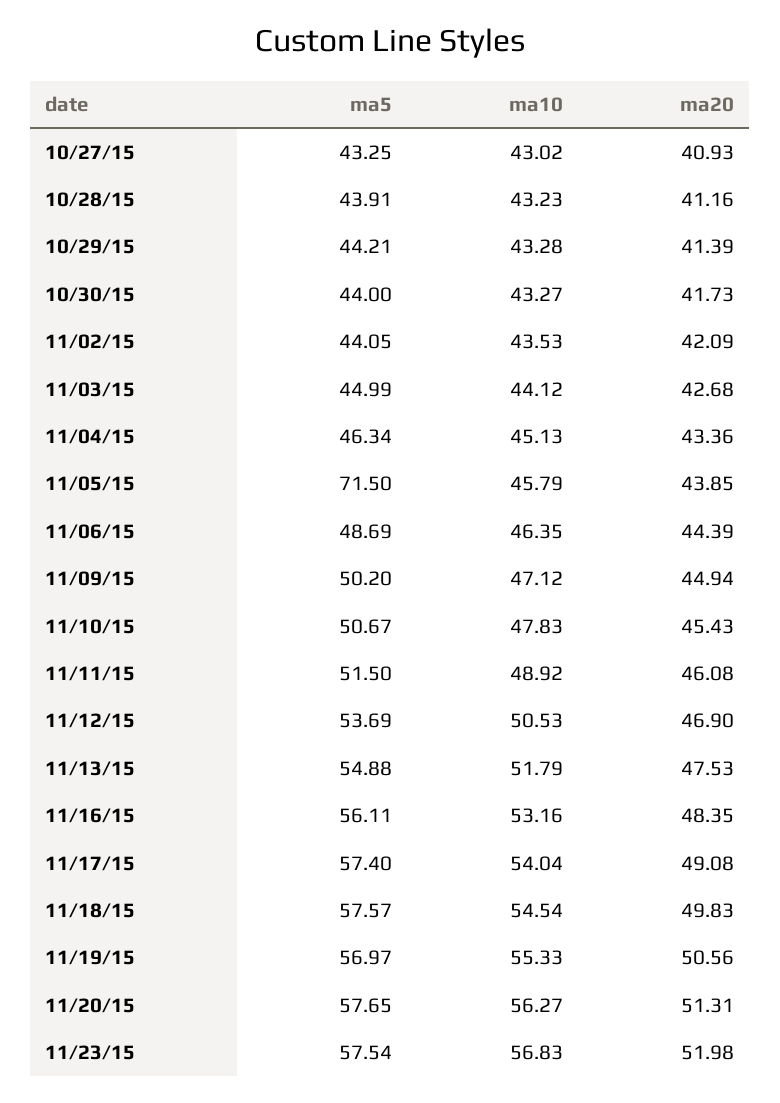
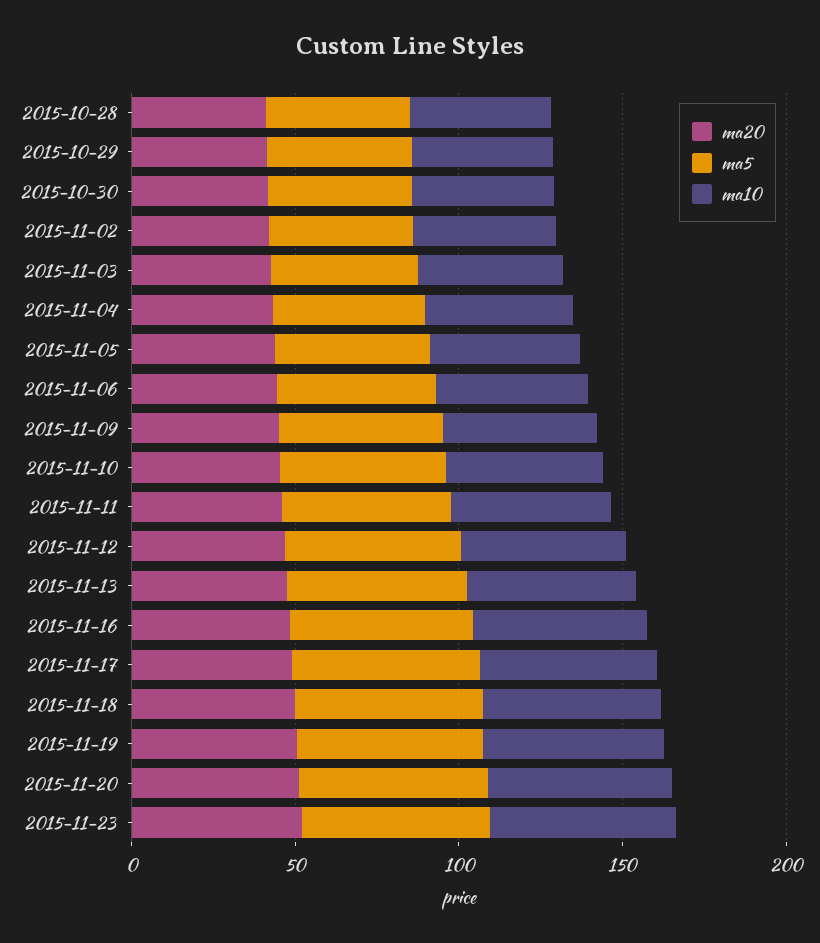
ma5, 10/27/15: 43.25 -> none
ma10, 10/27/15: 43.02 -> none
ma20, 10/27/15: 40.93 -> none
ma5, 11/05/15: 71.5 -> 50

